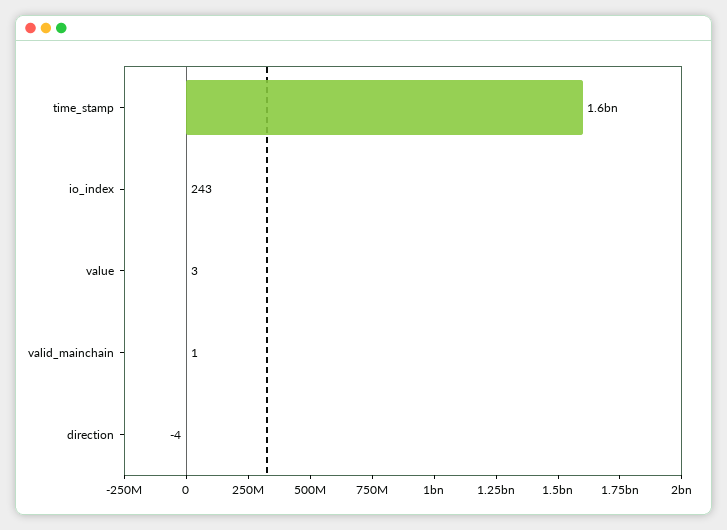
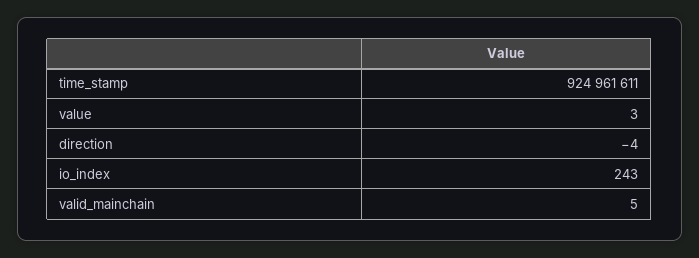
time_stamp: 1600000000 -> 924961611
valid_mainchain: 1 -> 5

